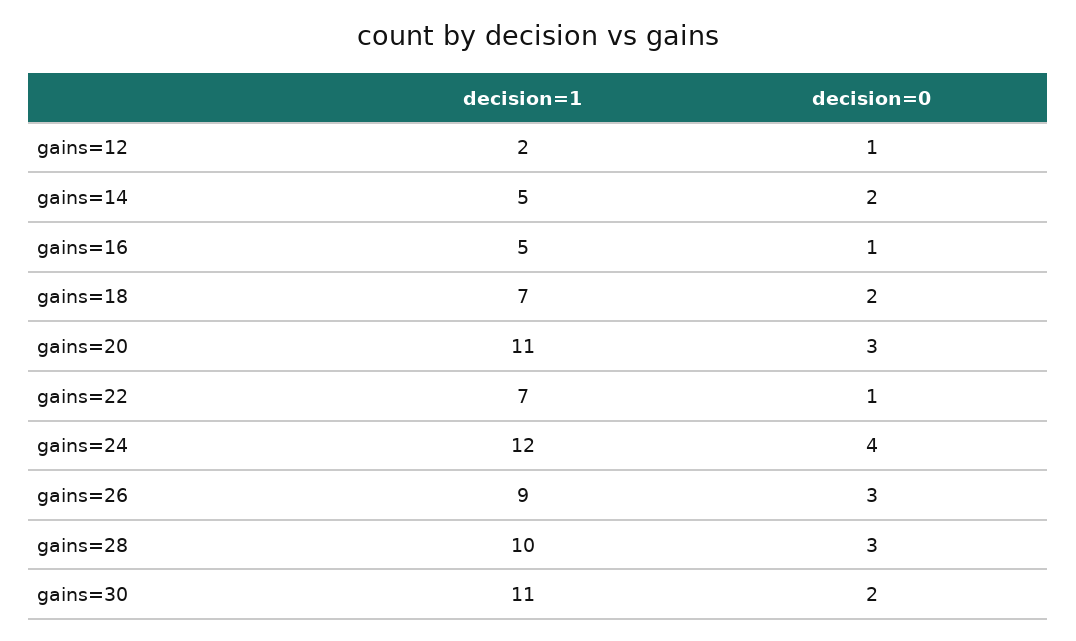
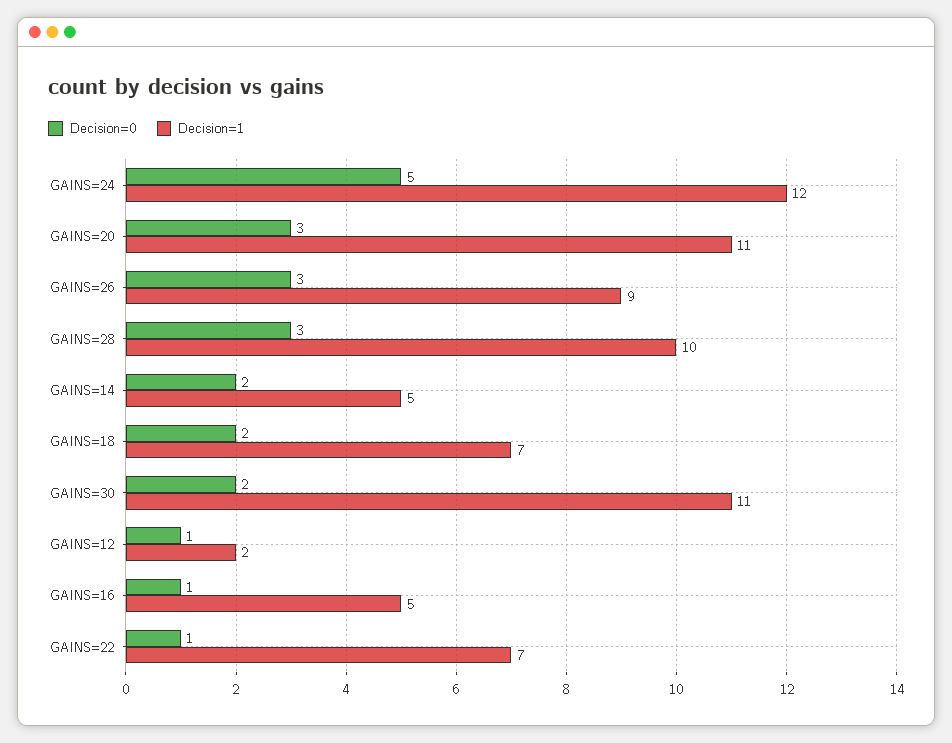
decision=0, gains=24: 4 -> 5

